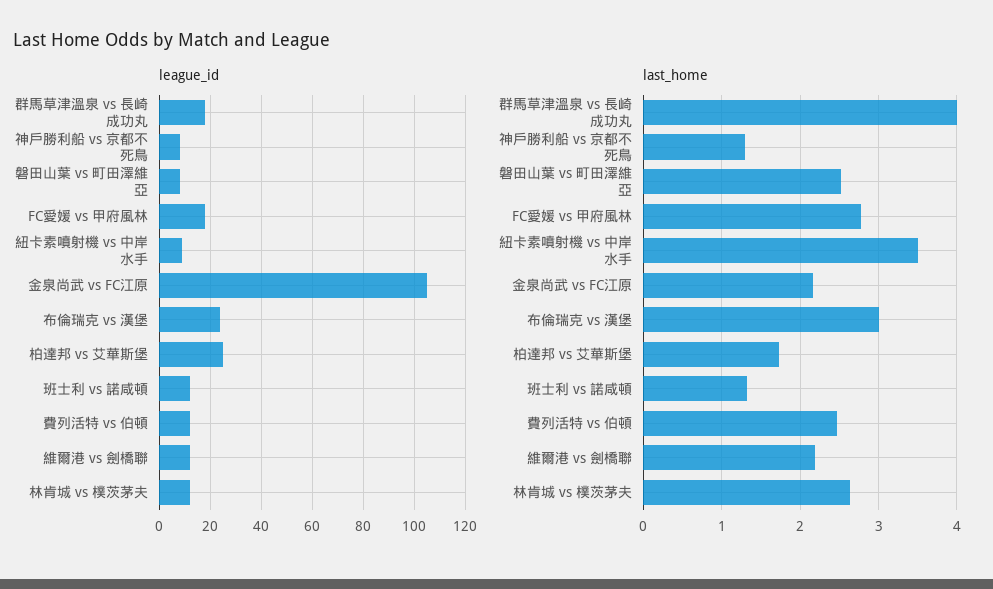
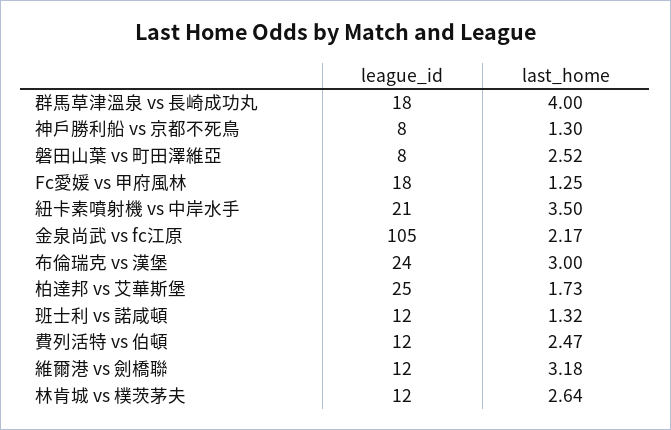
league_id, 紐卡素噴射機 vs 中岸水手: 10 -> 21
last_home, FC愛媛 vs 甲府風林: 2.8 -> 1.25
last_home, 維爾港 vs 劍橋聯: 2.2 -> 3.18

